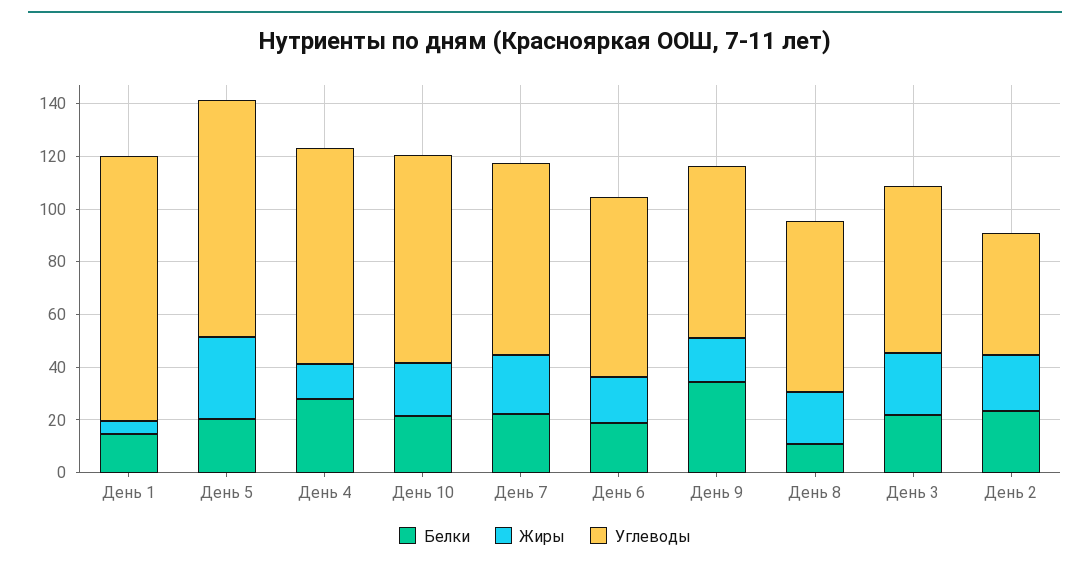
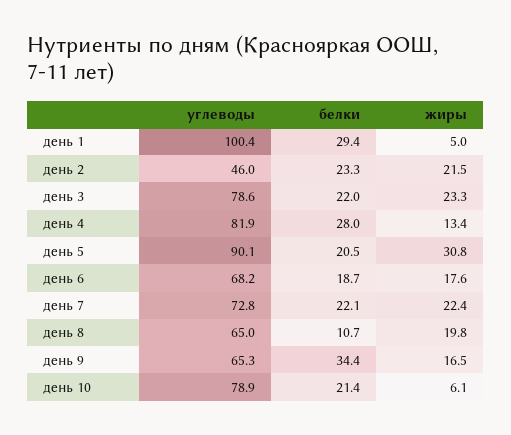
Белки, День 1: 15 -> 29.4
Жиры, День 10: 20 -> 6.1
Углеводы, День 3: 65 -> 78.6

